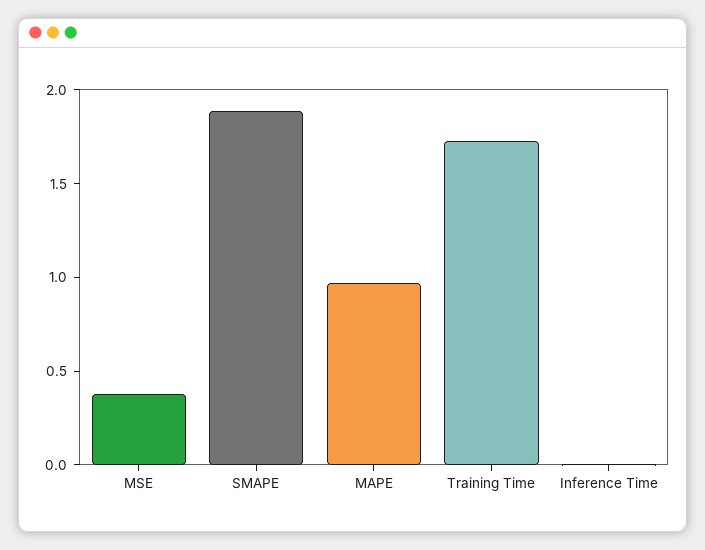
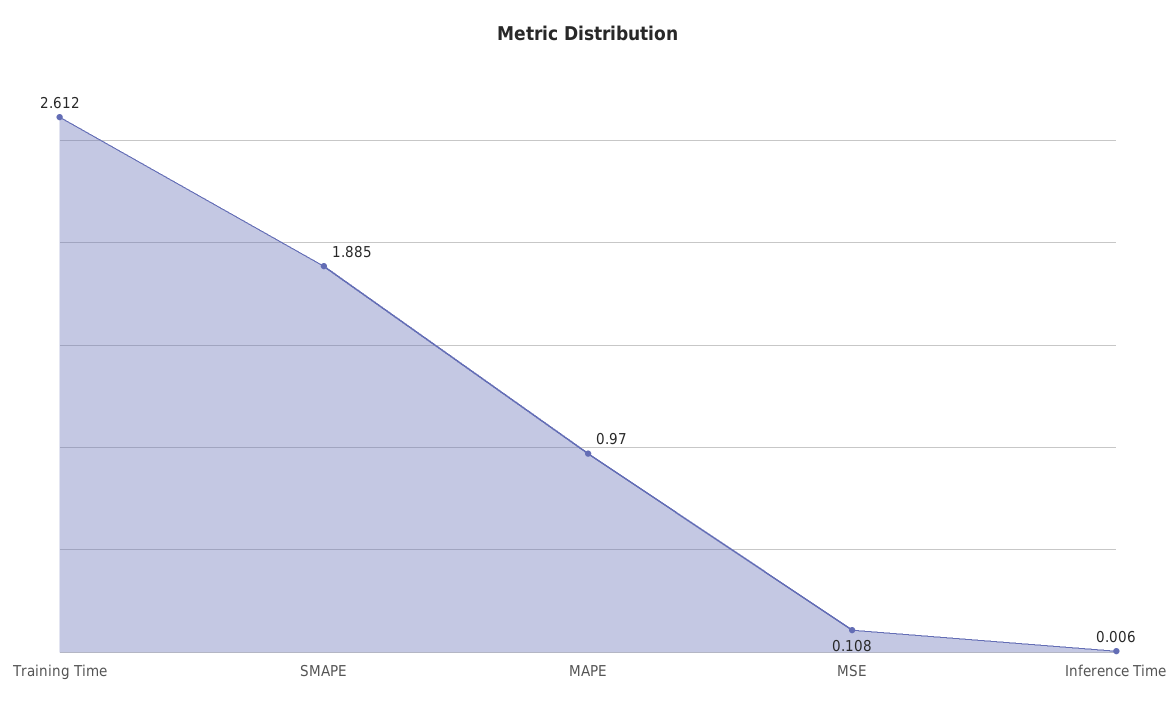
MSE: 0.4 -> 0.108
Training Time: 1.7 -> 2.612

